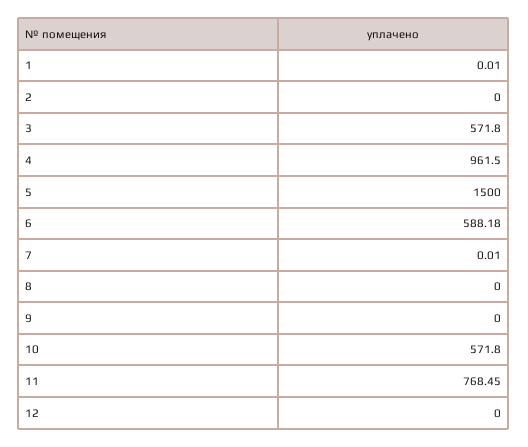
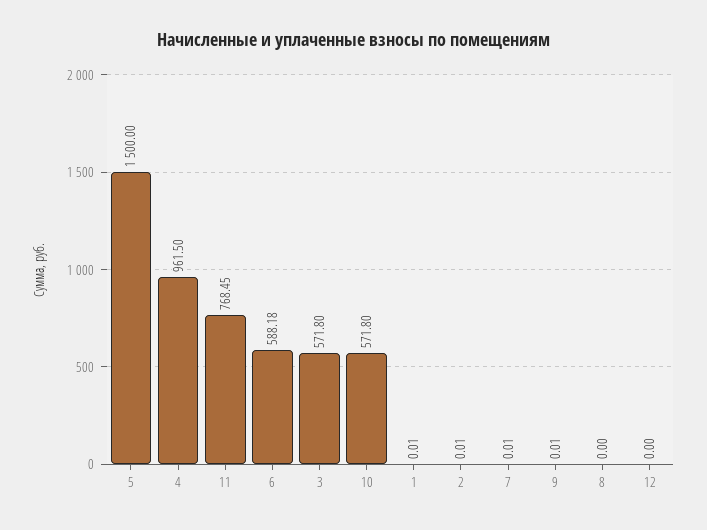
2: 0 -> 0.01
9: 0 -> 0.01

